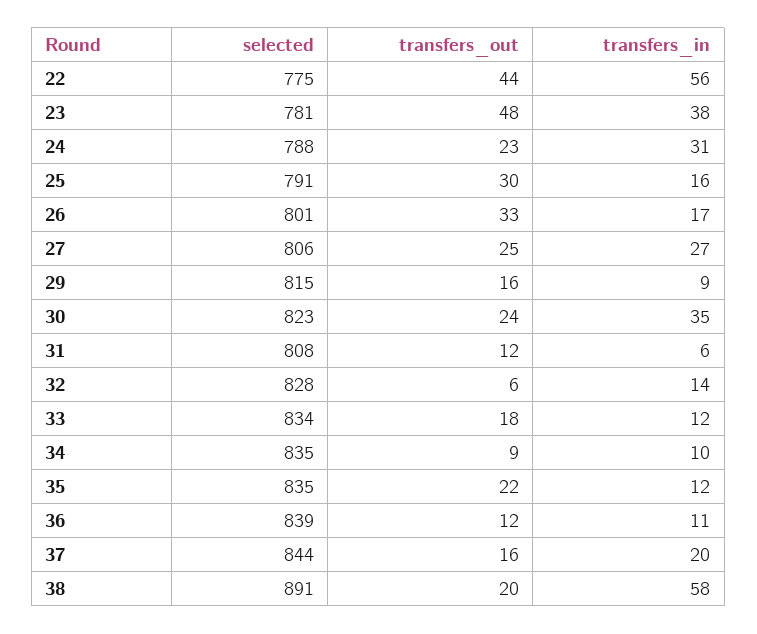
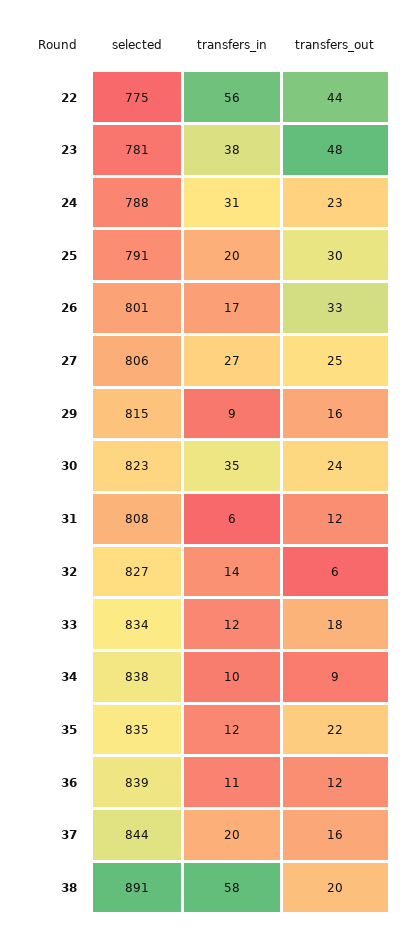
transfers_in, 25: 16 -> 20
selected, 32: 828 -> 827
selected, 34: 835 -> 838

